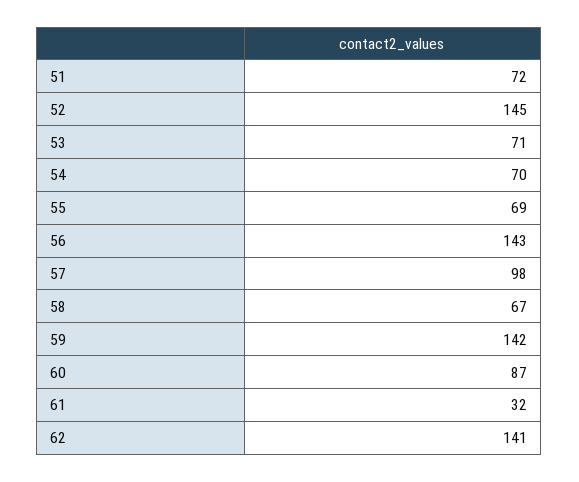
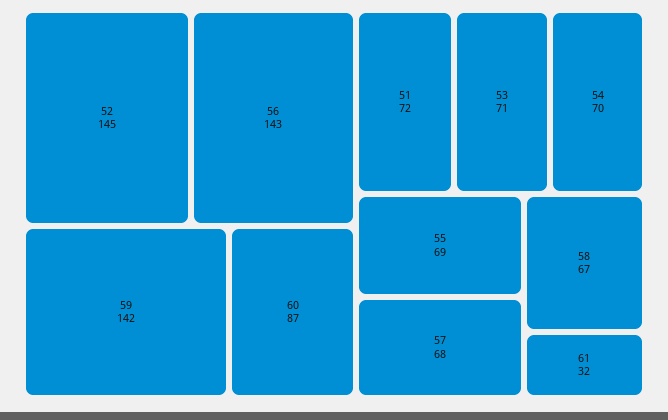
57: 98 -> 68
62: 141 -> none

